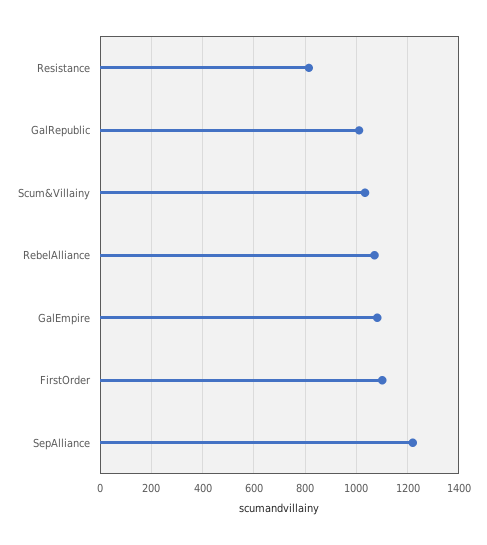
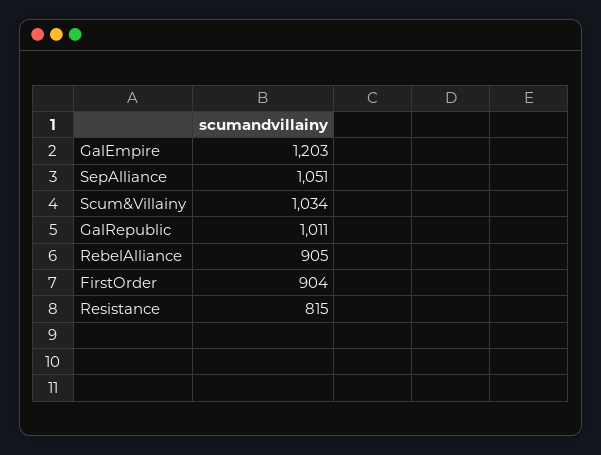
RebelAlliance: 1075 -> 905
GalEmpire: 1075 -> 1203
FirstOrder: 1100 -> 904
SepAlliance: 1225 -> 1051

